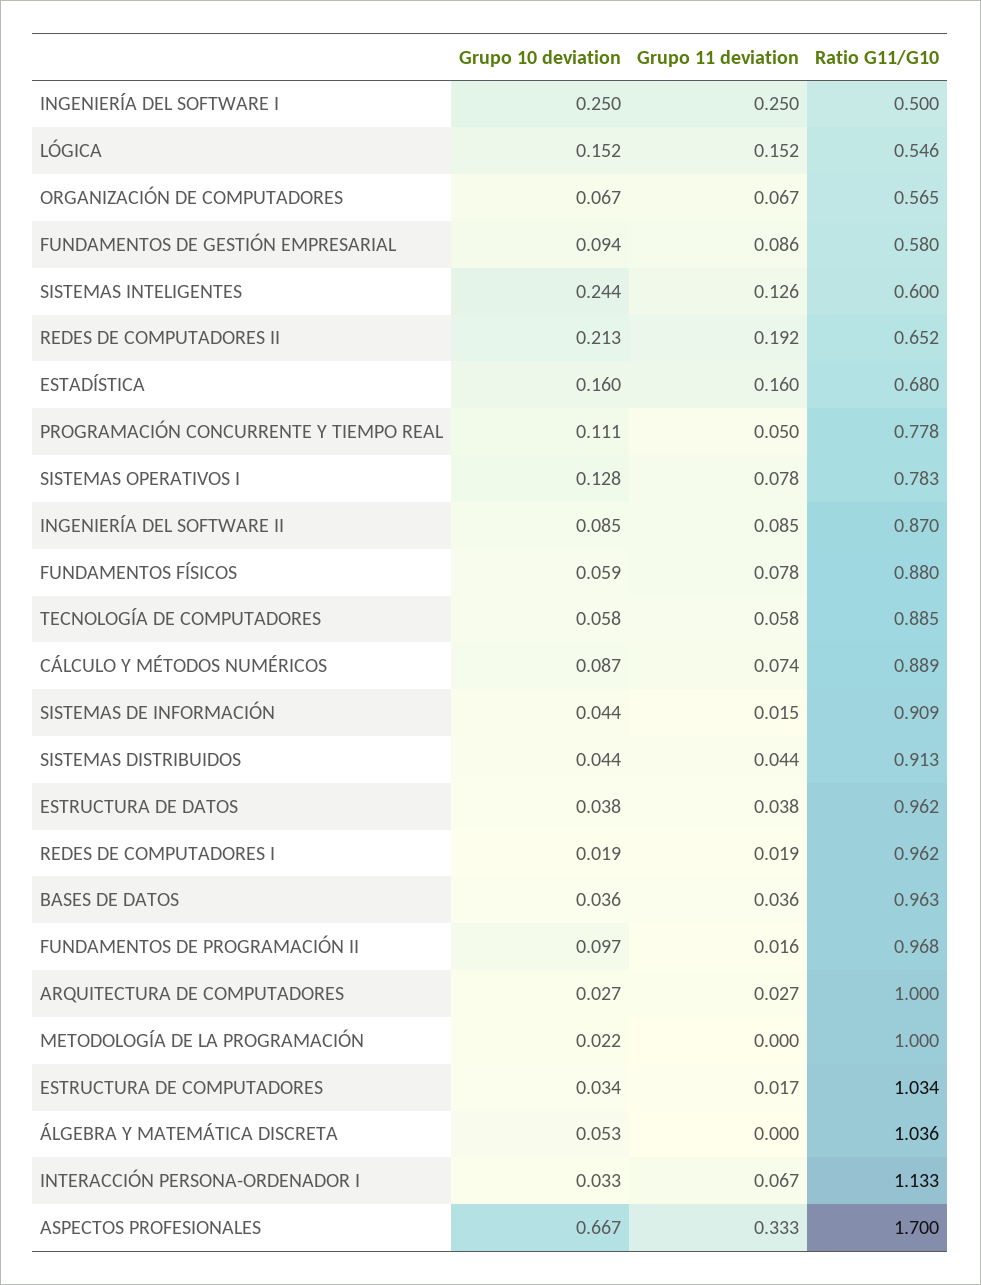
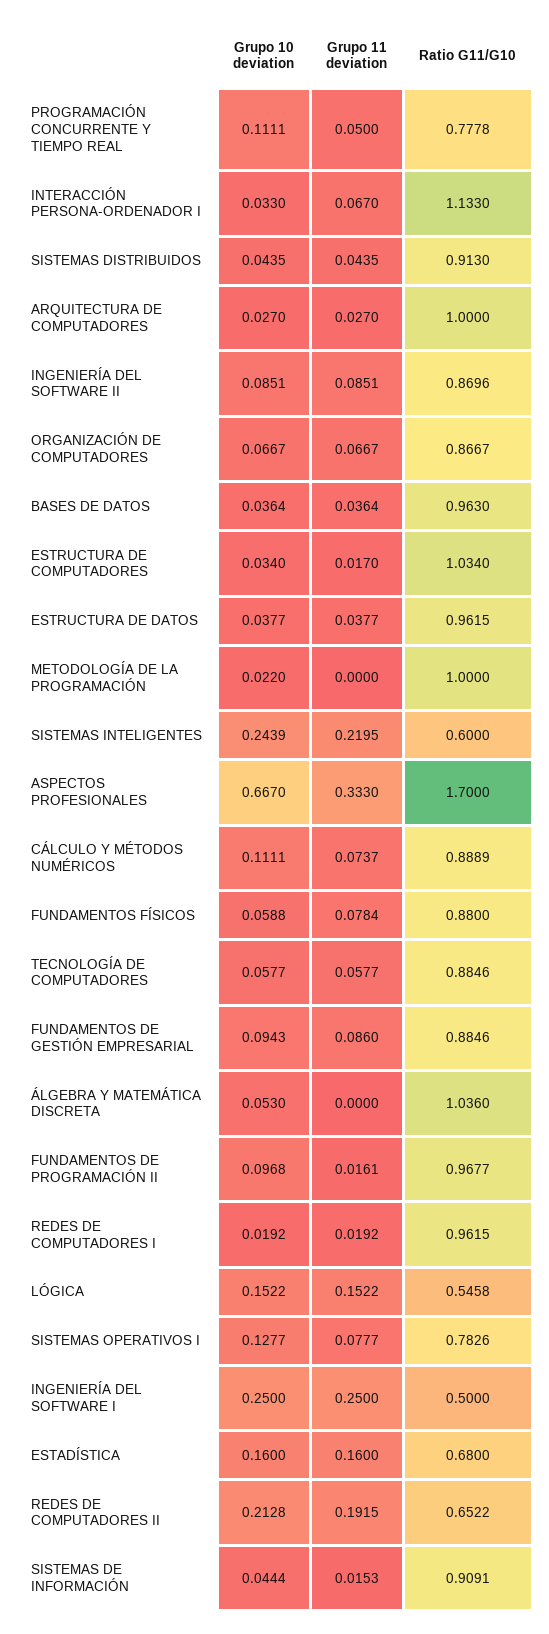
Ratio G11/G10, ORGANIZACIÓN DE COMPUTADORES: 0.565 -> 0.8667
Ratio G11/G10, FUNDAMENTOS DE GESTIÓN EMPRESARIAL: 0.58 -> 0.8846
Grupo 11 deviation, SISTEMAS INTELIGENTES: 0.126 -> 0.2195
Grupo 10 deviation, CÁLCULO Y MÉTODOS NUMÉRICOS: 0.087 -> 0.1111

